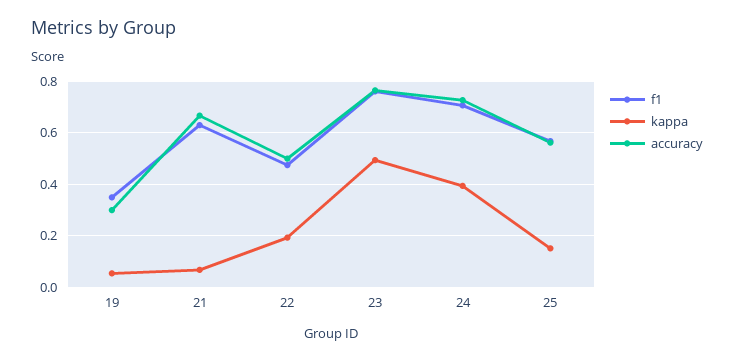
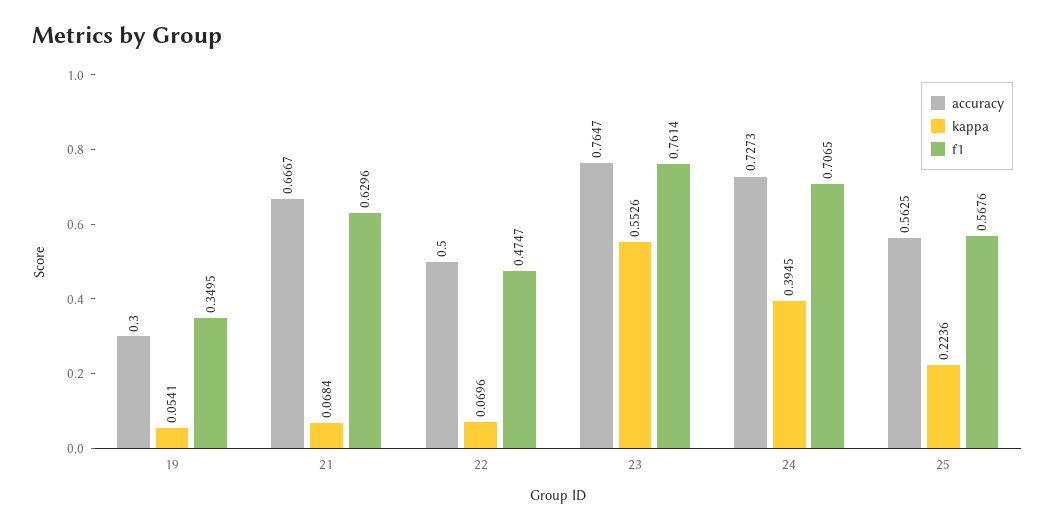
kappa, 22: 0.2 -> 0.0696
kappa, 23: 0.5 -> 0.5526
kappa, 25: 0.15 -> 0.2236

